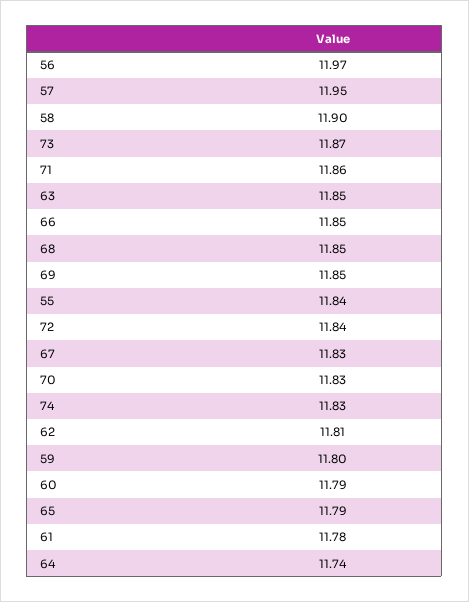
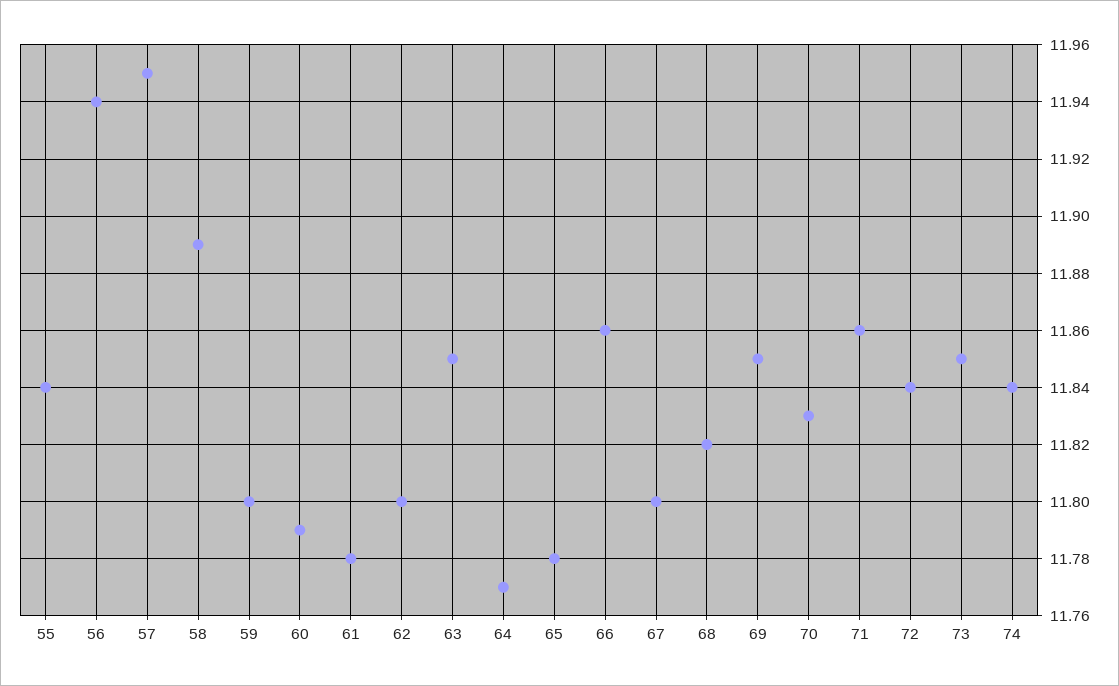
56: 11.97 -> 11.94
58: 11.9 -> 11.89
73: 11.87 -> 11.85
66: 11.85 -> 11.86
68: 11.85 -> 11.82
67: 11.83 -> 11.8
74: 11.83 -> 11.84
62: 11.81 -> 11.8
65: 11.79 -> 11.78
64: 11.74 -> 11.77

